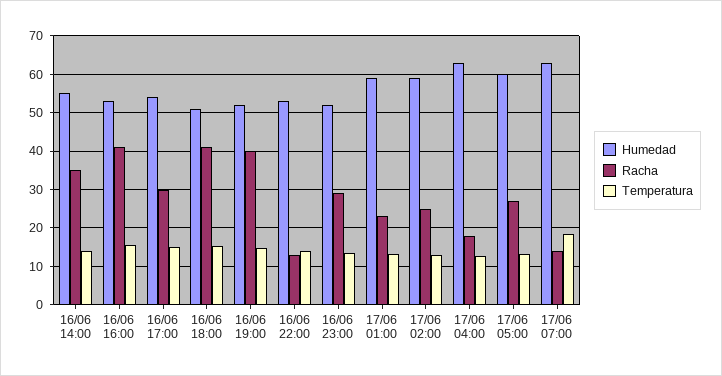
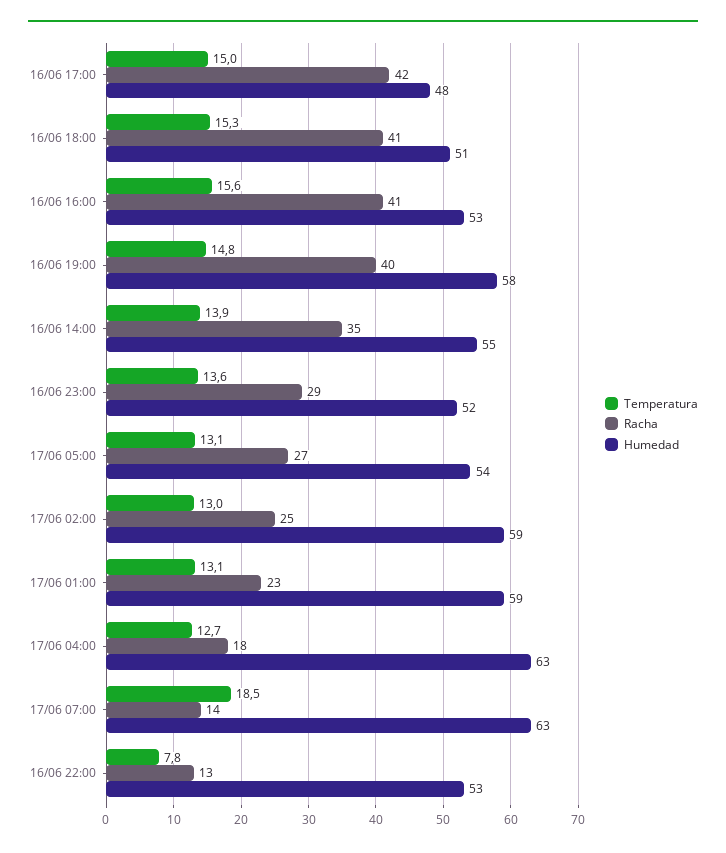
Humedad, 16/06 17:00: 54 -> 48
Racha, 16/06 17:00: 30 -> 42
Humedad, 16/06 19:00: 52 -> 58
Temperatura, 16/06 22:00: 14 -> 7.8
Humedad, 17/06 05:00: 60 -> 54

